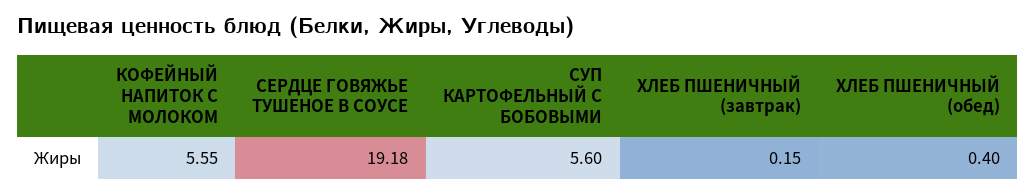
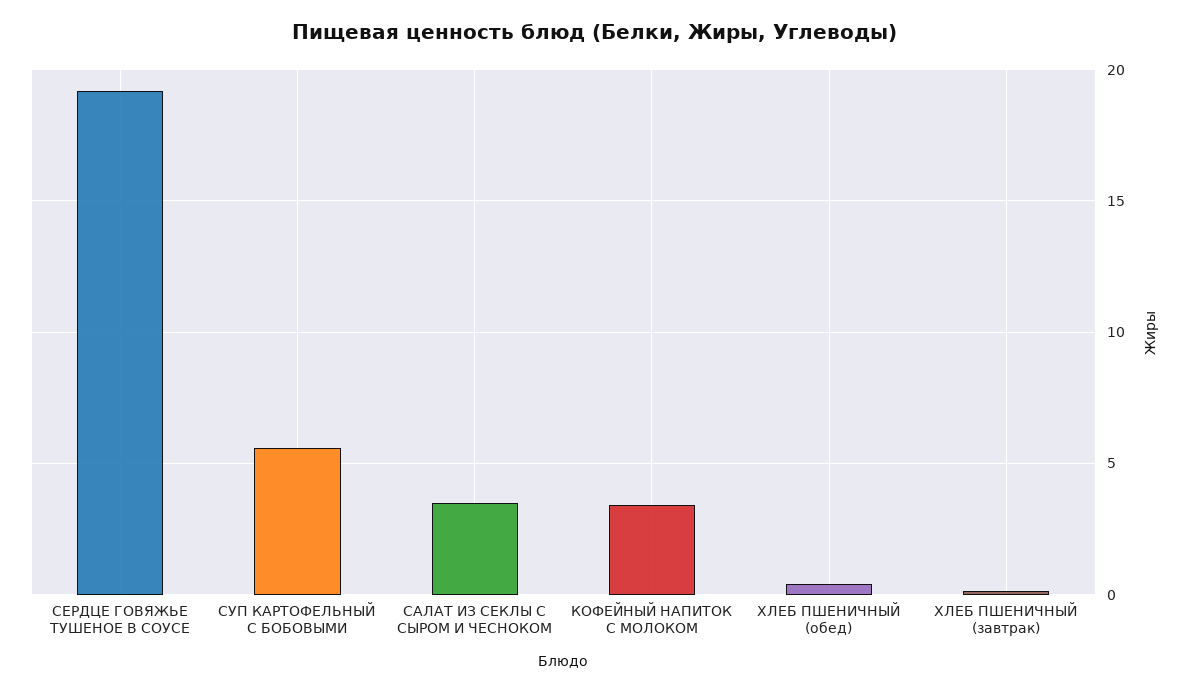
КОФЕЙНЫЙ НАПИТОК С МОЛОКОМ: 5.55 -> 3.5
САЛАТ ИЗ СЕКЛЫ С СЫРОМ И ЧЕСНОКОМ: none -> 3.5

